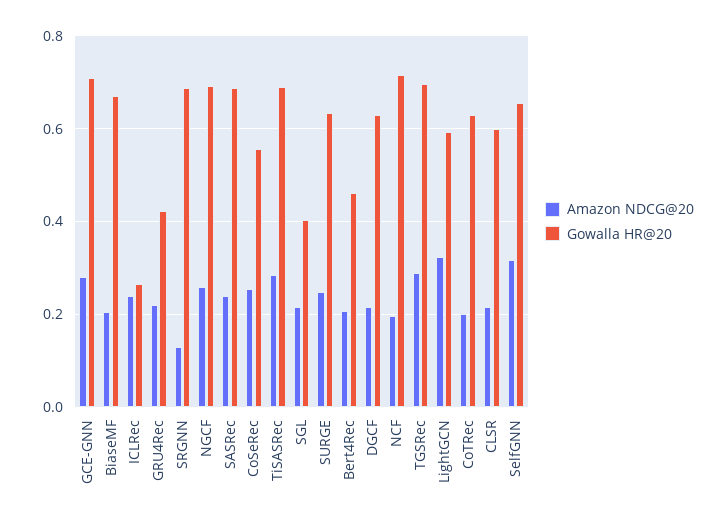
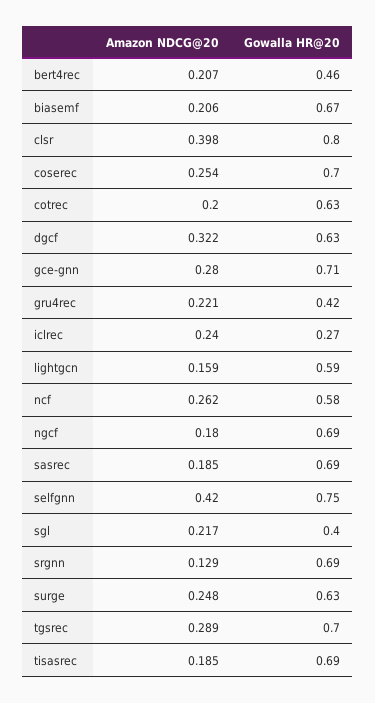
Amazon NDCG@20, NGCF: 0.26 -> 0.18
Amazon NDCG@20, SASRec: 0.24 -> 0.185
Gowalla HR@20, CoSeRec: 0.56 -> 0.7
Amazon NDCG@20, TiSASRec: 0.28 -> 0.185
Amazon NDCG@20, DGCF: 0.22 -> 0.322
Amazon NDCG@20, NCF: 0.2 -> 0.262
Gowalla HR@20, NCF: 0.72 -> 0.58
Amazon NDCG@20, LightGCN: 0.32 -> 0.159
Amazon NDCG@20, CLSR: 0.22 -> 0.398
Gowalla HR@20, CLSR: 0.6 -> 0.8
Amazon NDCG@20, SelfGNN: 0.32 -> 0.42
Gowalla HR@20, SelfGNN: 0.66 -> 0.75

